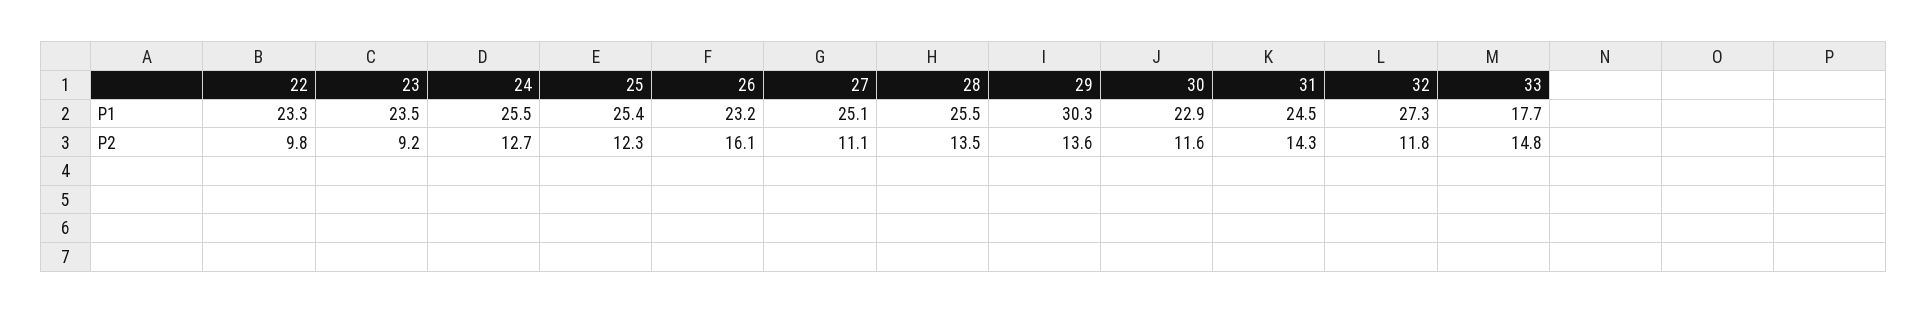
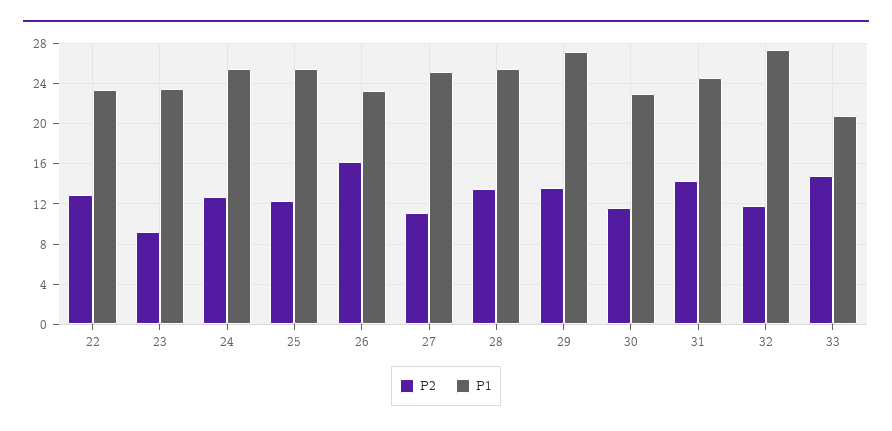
P1, 29: 30.3 -> 27
P1, 33: 17.7 -> 21
P2, 22: 9.8 -> 13

